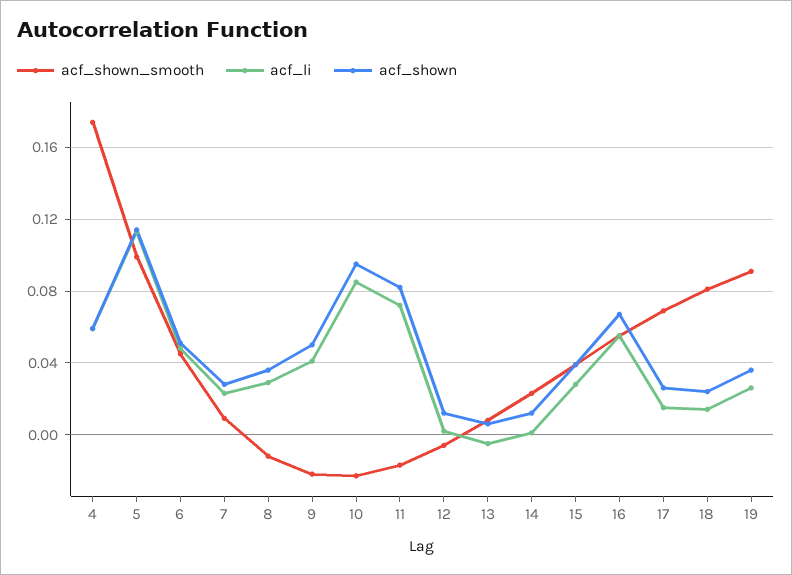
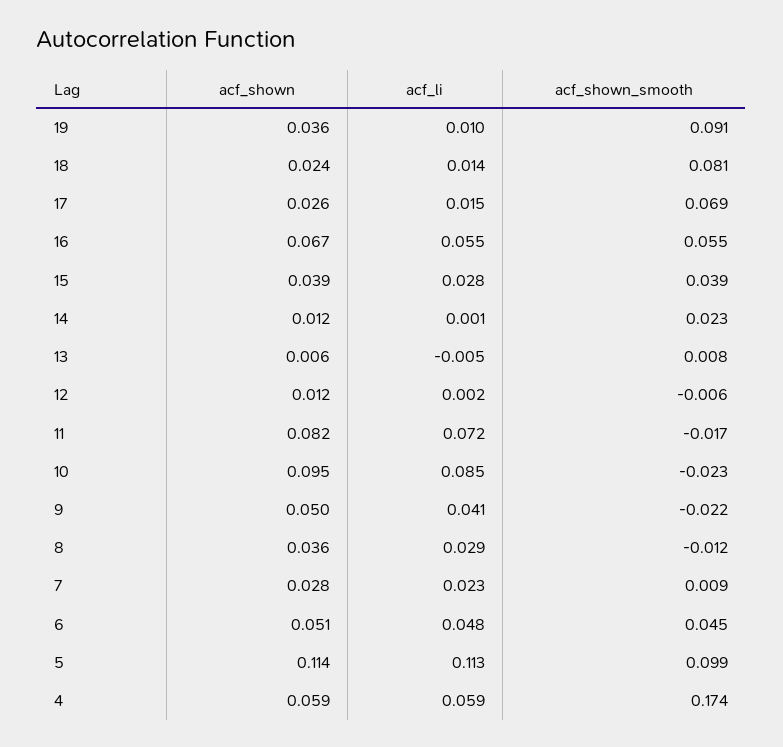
acf_li, 19: 0.025 -> 0.01

